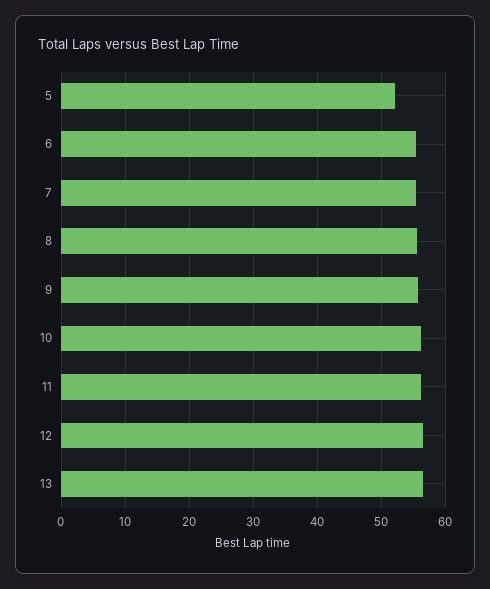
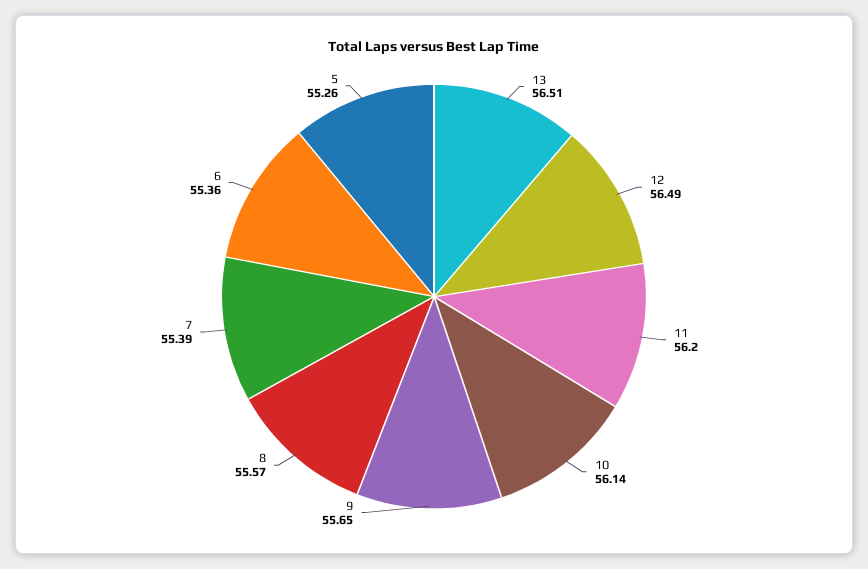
5: 52 -> 55.26

